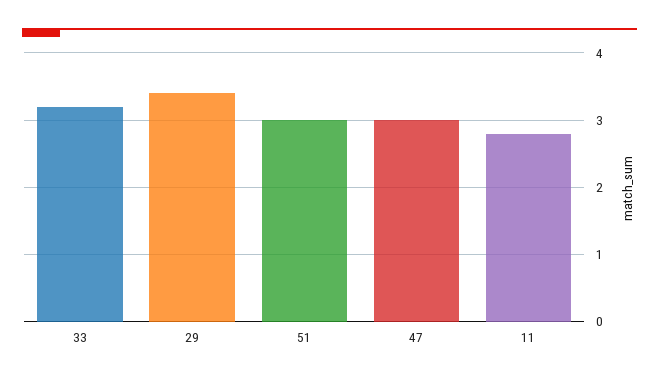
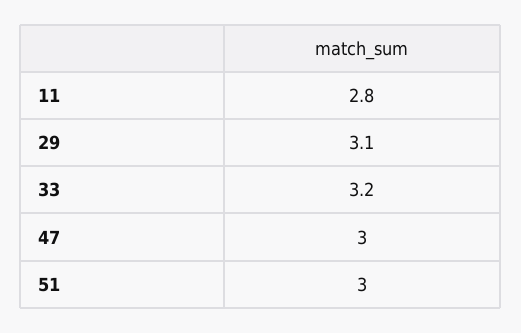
29: 3.4 -> 3.1

